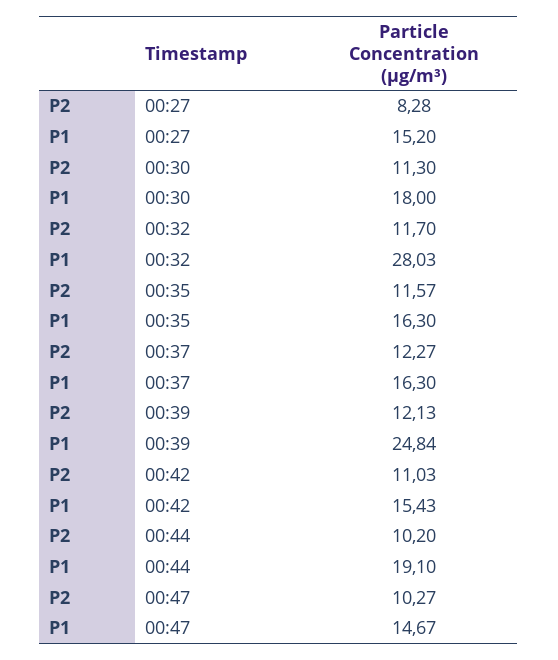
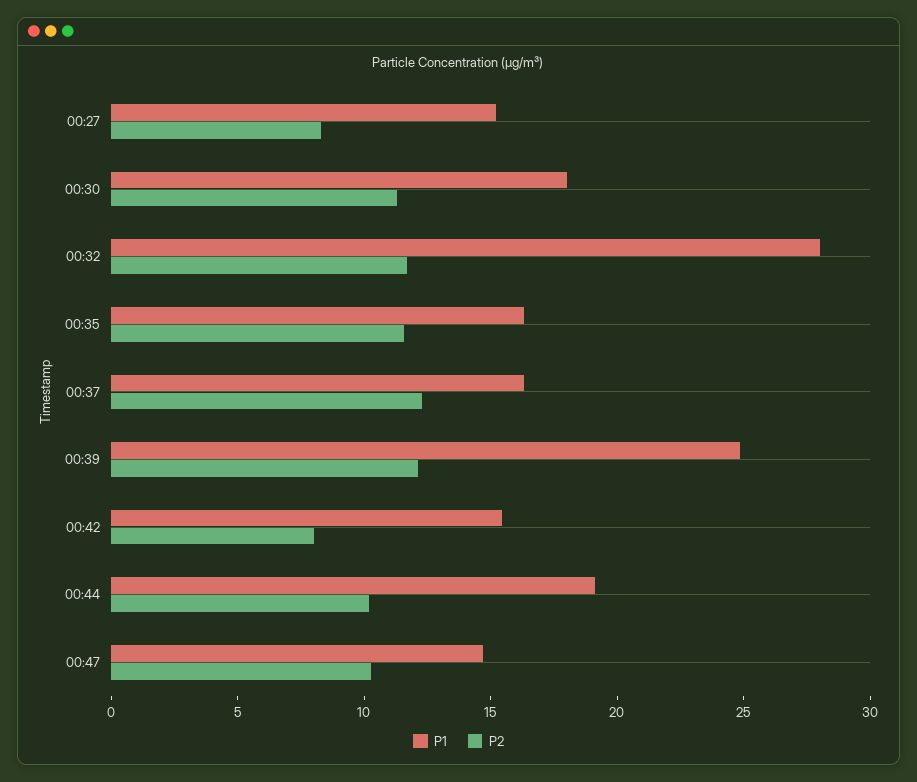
P2, 00:42: 11.03 -> 8

